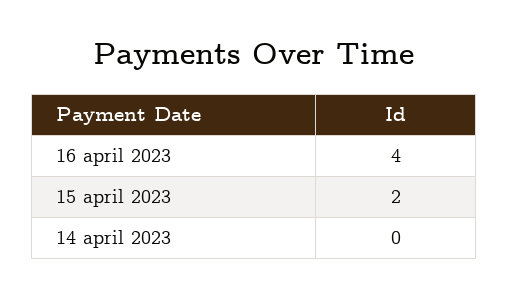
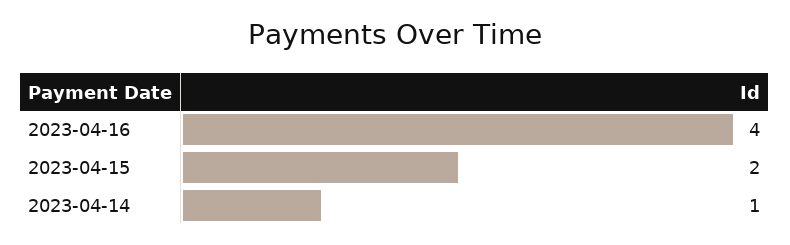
14 april 2023: 0 -> 1

